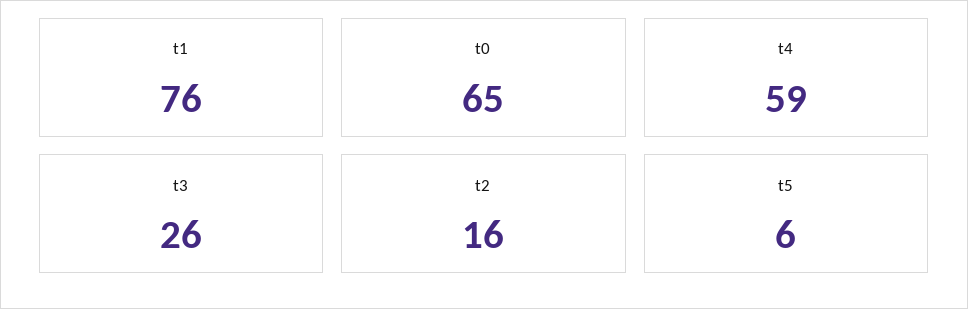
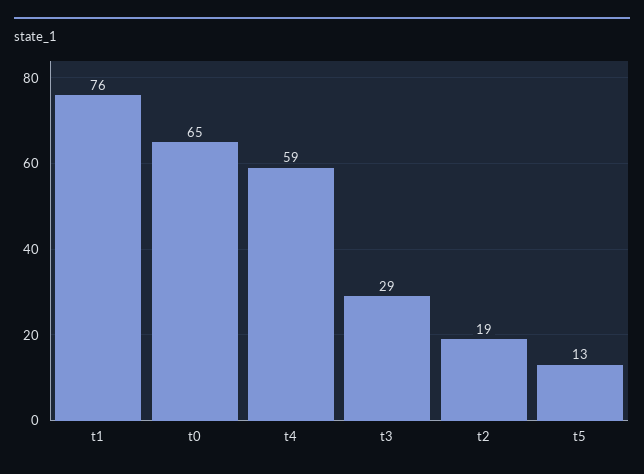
t3: 26 -> 29
t2: 16 -> 19
t5: 6 -> 13

